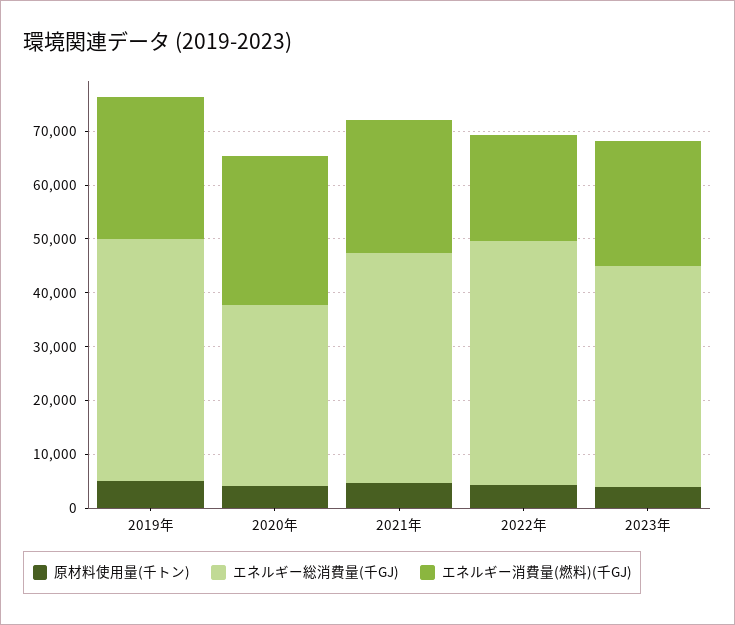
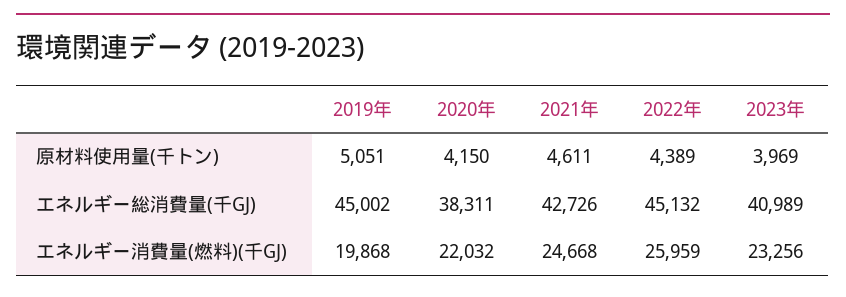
エネルギー消費量(燃料)(千GJ), 2019年: 26000 -> 19868
エネルギー総消費量(千GJ), 2020年: 34000 -> 38311
エネルギー消費量(燃料)(千GJ), 2020年: 28000 -> 22032
エネルギー消費量(燃料)(千GJ), 2022年: 20000 -> 25959

